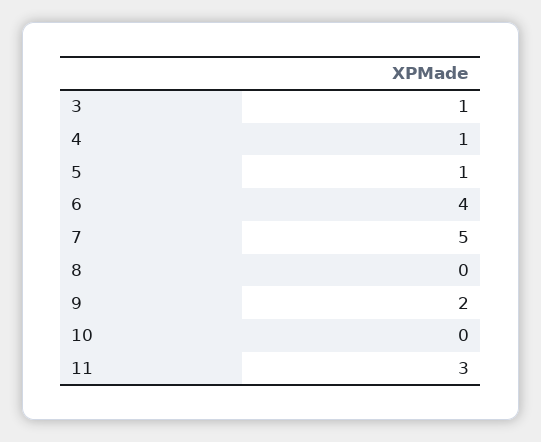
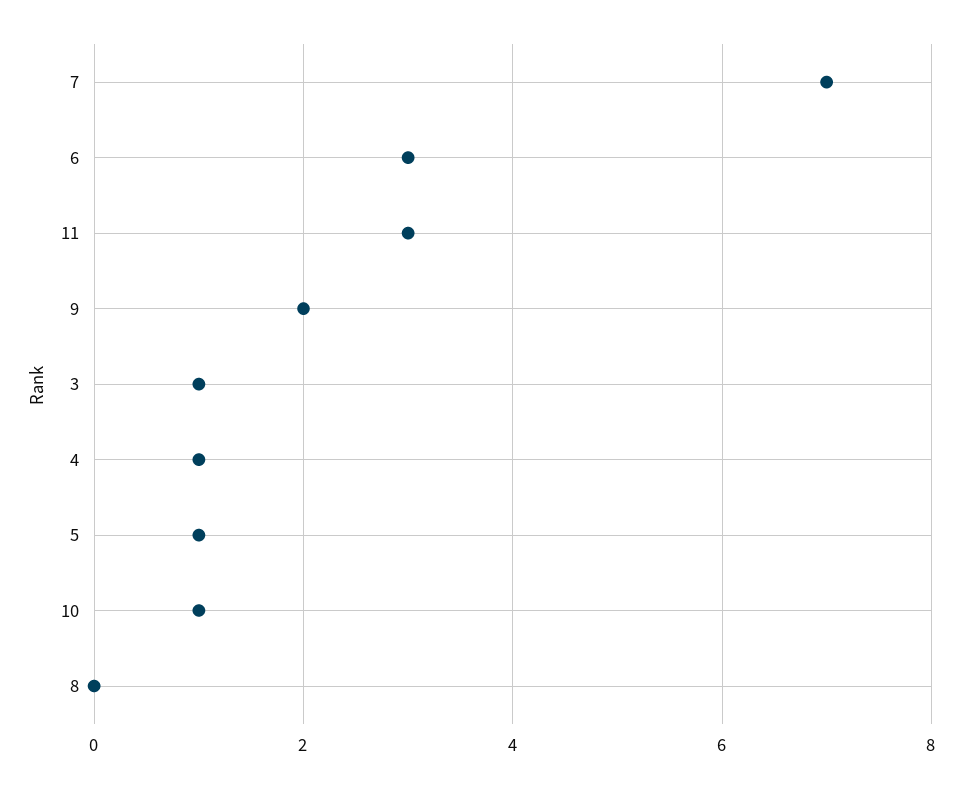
6: 4 -> 3
7: 5 -> 7
10: 0 -> 1

